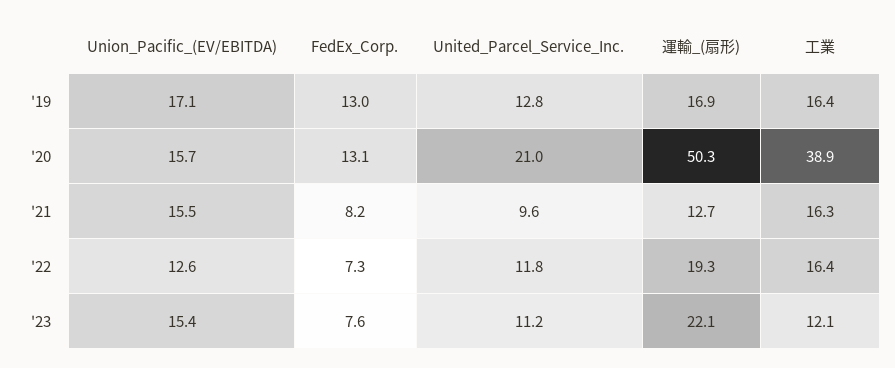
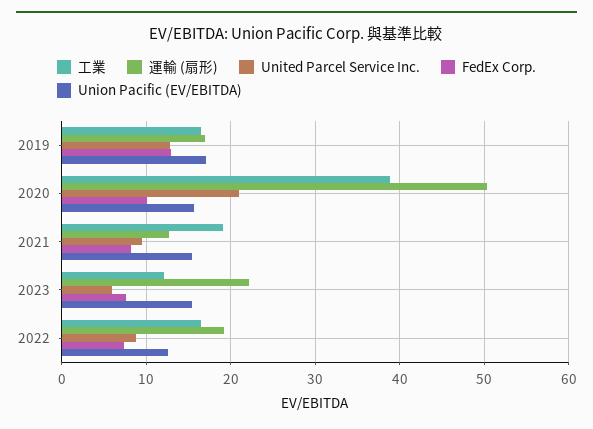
FedEx_Corp., '20: 13.1 -> 10
工業, '21: 16.3 -> 19
United_Parcel_Service_Inc., '22: 11.8 -> 9
United_Parcel_Service_Inc., '23: 11.2 -> 6

